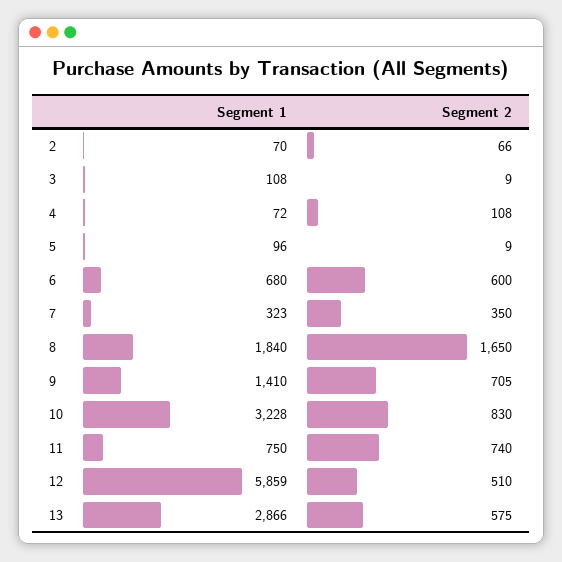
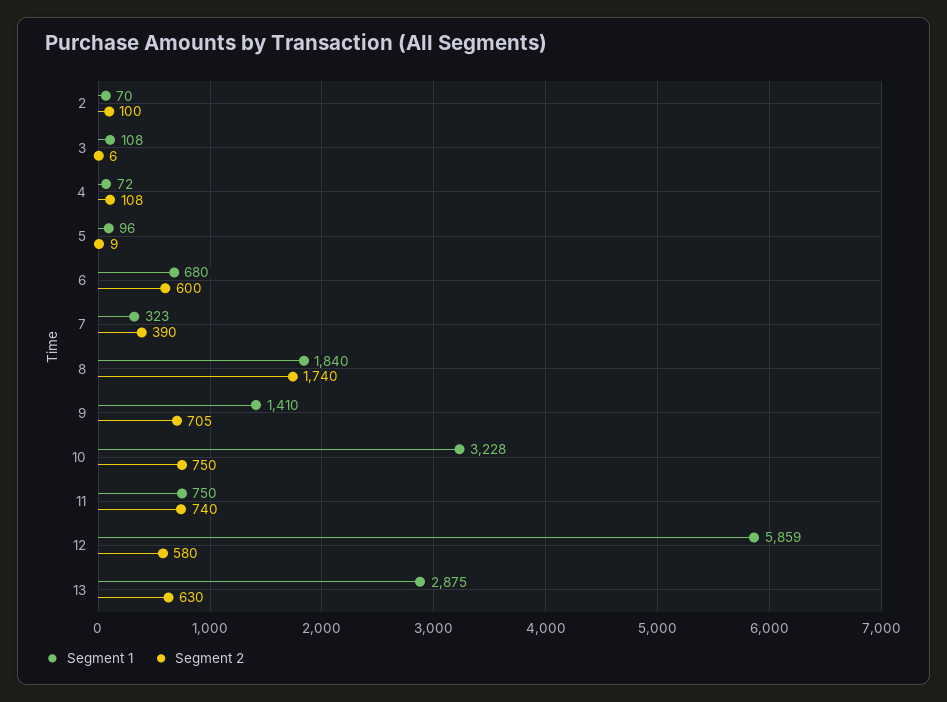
Segment 2, 2: 66 -> 100
Segment 2, 3: 9 -> 6
Segment 2, 7: 350 -> 390
Segment 2, 8: 1650 -> 1740
Segment 2, 10: 830 -> 750
Segment 2, 12: 510 -> 580
Segment 1, 13: 2866 -> 2875
Segment 2, 13: 575 -> 630

